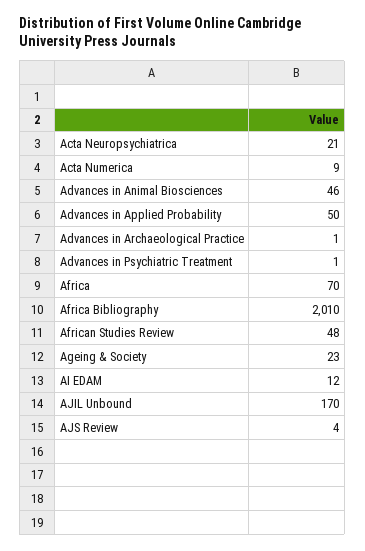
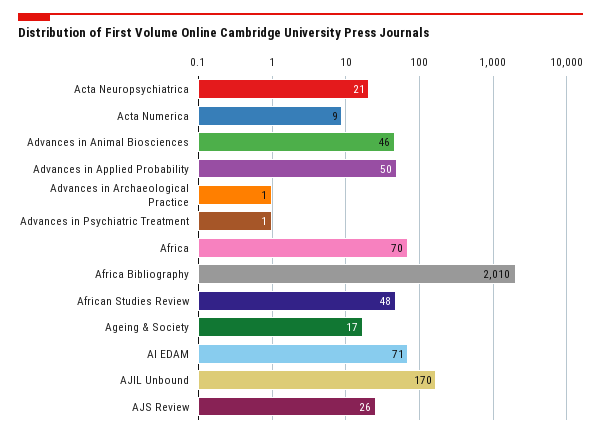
Ageing & Society: 23 -> 17
AI EDAM: 12 -> 71
AJS Review: 4 -> 26

